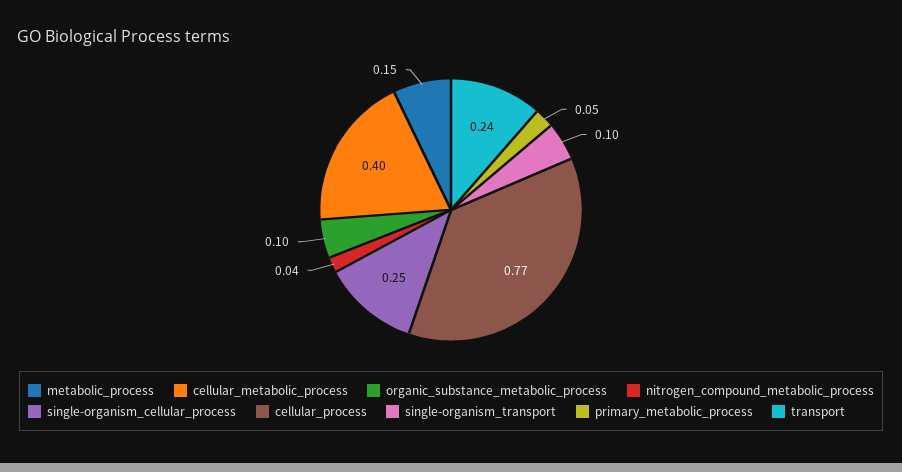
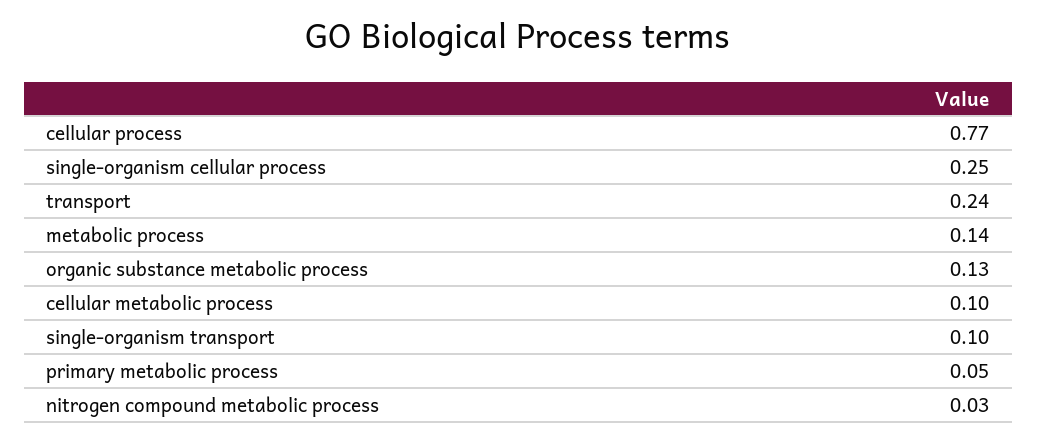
metabolic_process: 0.15 -> 0.14
cellular_metabolic_process: 0.4 -> 0.1
organic_substance_metabolic_process: 0.1 -> 0.13
nitrogen_compound_metabolic_process: 0.04 -> 0.03

